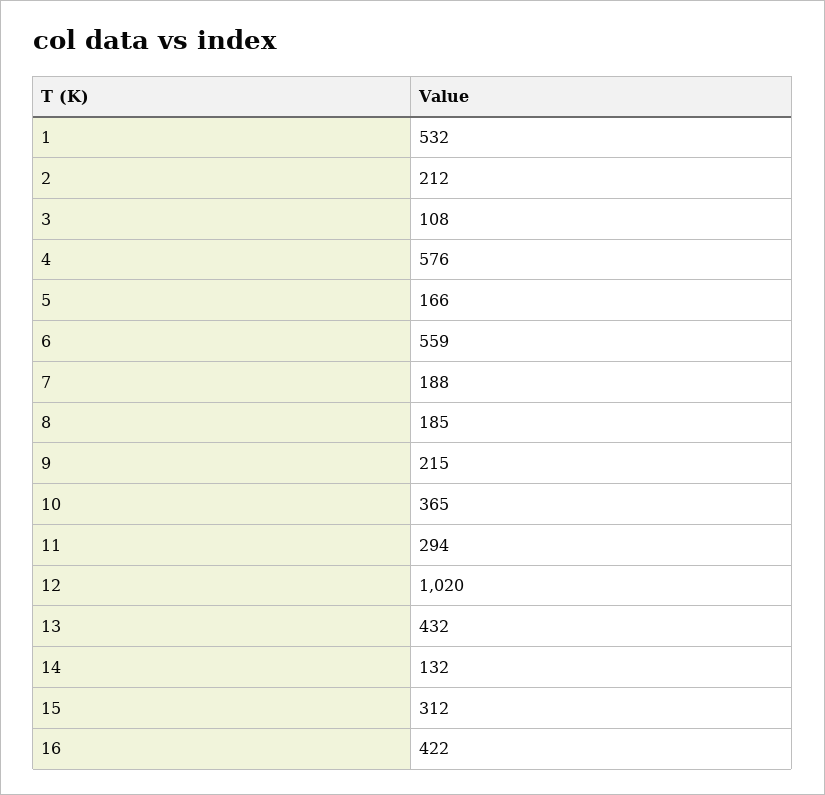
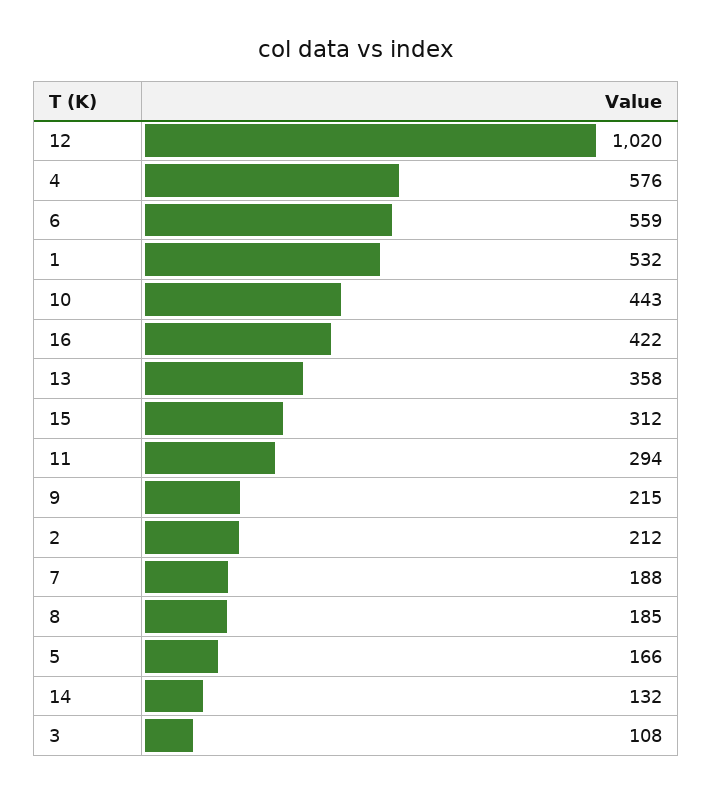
10: 365 -> 443
13: 432 -> 358

